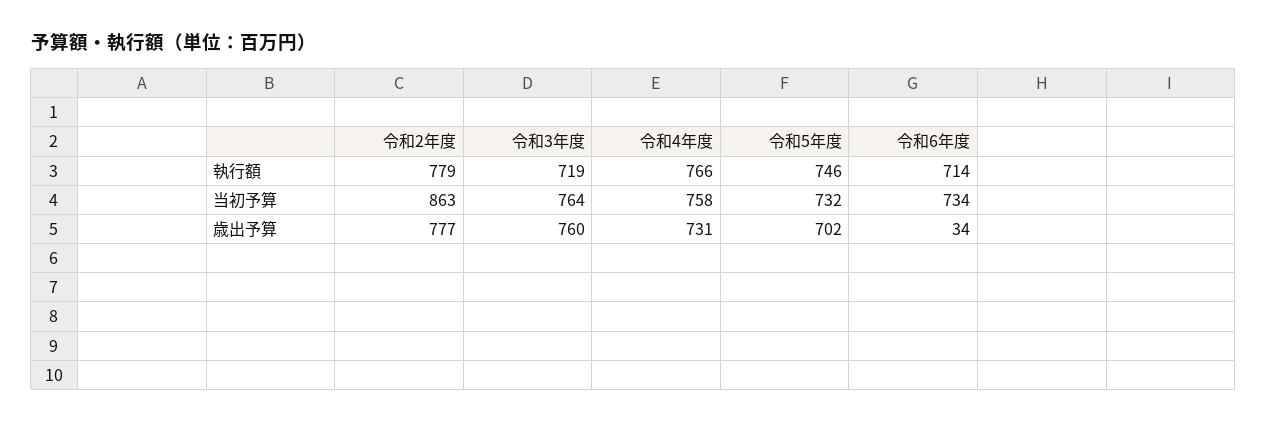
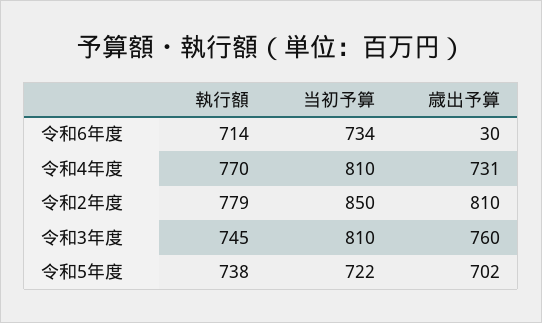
令和3年度, 執行額: 719 -> 745
令和4年度, 執行額: 766 -> 770
令和5年度, 執行額: 746 -> 738
令和2年度, 当初予算: 863 -> 850
令和3年度, 当初予算: 764 -> 810
令和4年度, 当初予算: 758 -> 810
令和5年度, 当初予算: 732 -> 722
令和2年度, 歳出予算: 777 -> 810
令和6年度, 歳出予算: 34 -> 30

